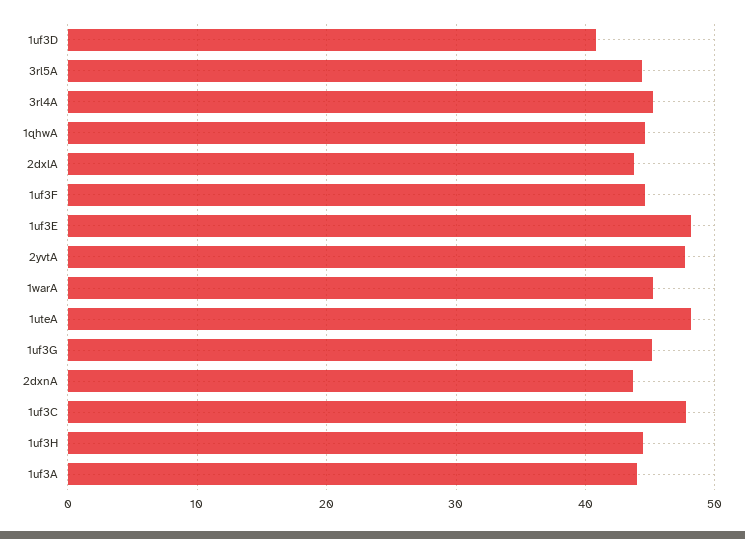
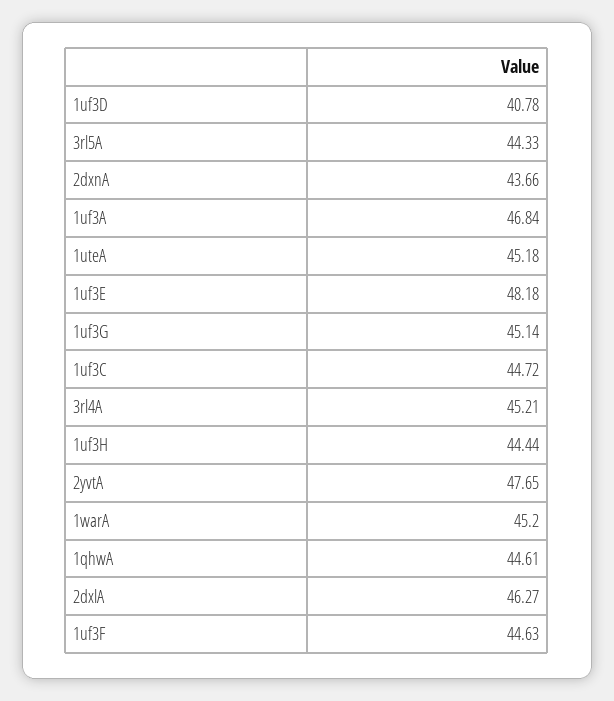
2dxlA: 44 -> 46.27
1uteA: 48 -> 45.18
1uf3C: 48 -> 44.72
1uf3A: 44 -> 46.84

